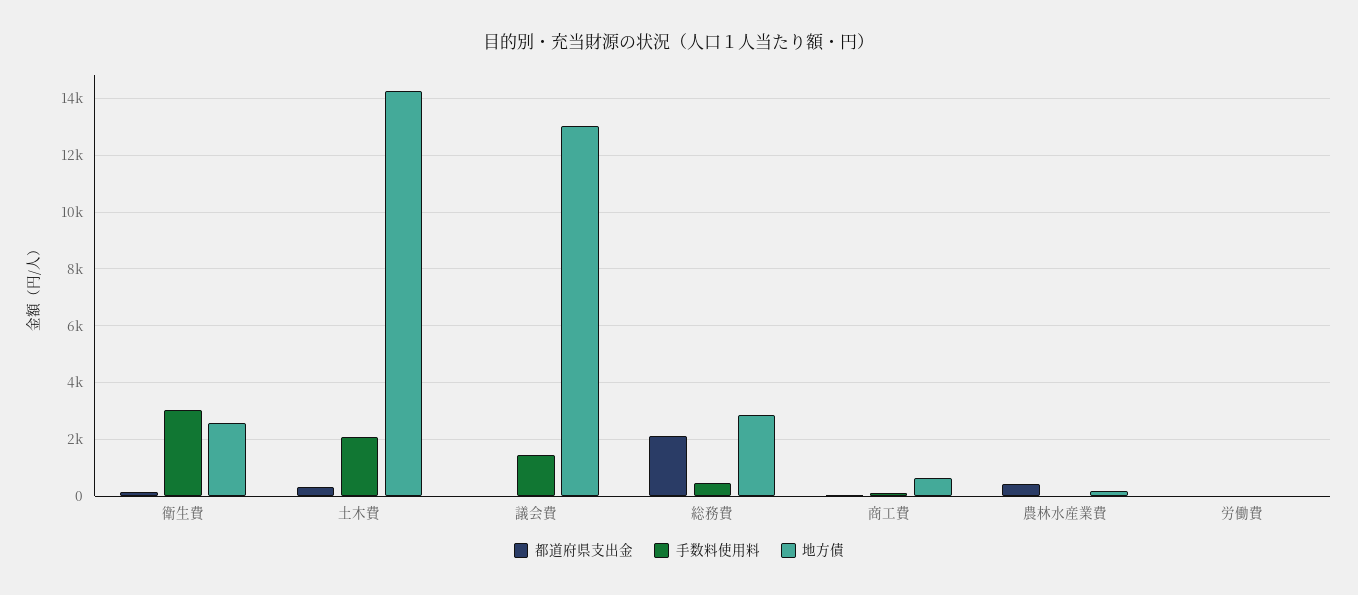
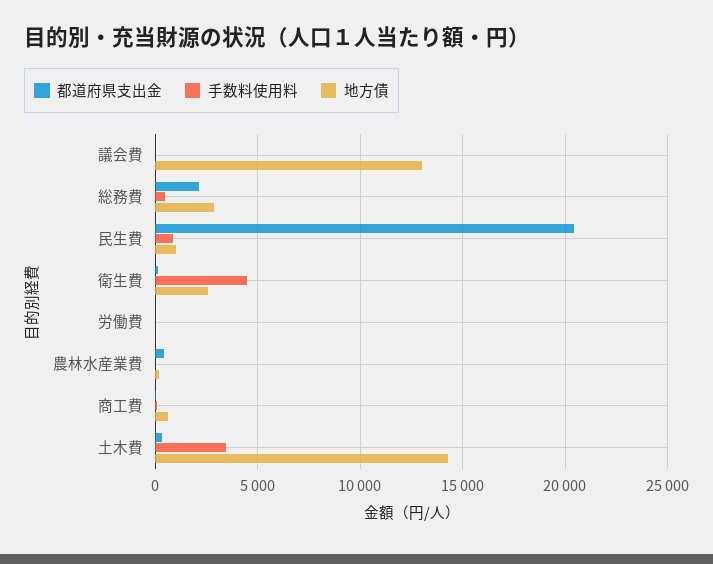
手数料使用料, 衛生費: 3000 -> 4500
手数料使用料, 土木費: 2000 -> 3500
手数料使用料, 議会費: 1500 -> 0
都道府県支出金, 民生費: none -> 20500
手数料使用料, 民生費: none -> 1000
地方債, 民生費: none -> 1000

